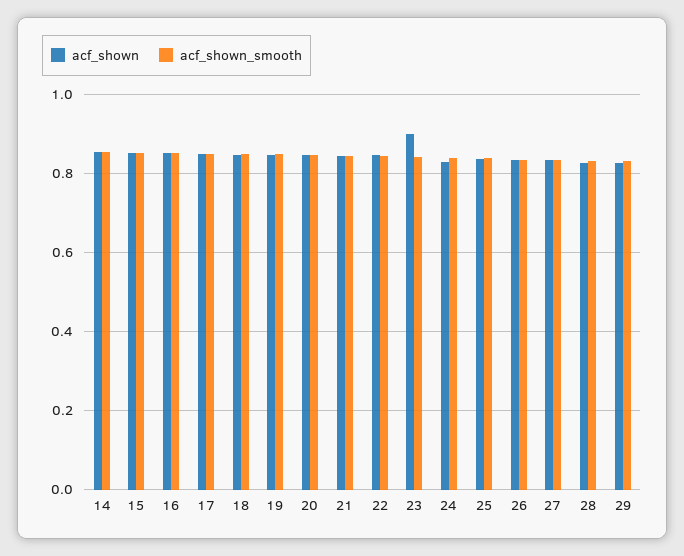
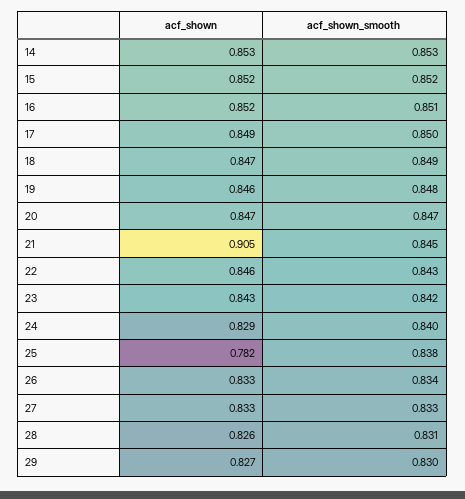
acf_shown, 21: 0.84 -> 0.905
acf_shown, 23: 0.9 -> 0.843
acf_shown, 25: 0.84 -> 0.782

